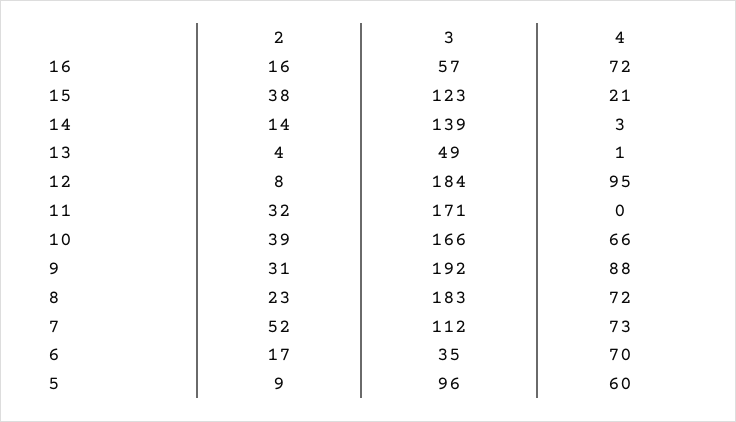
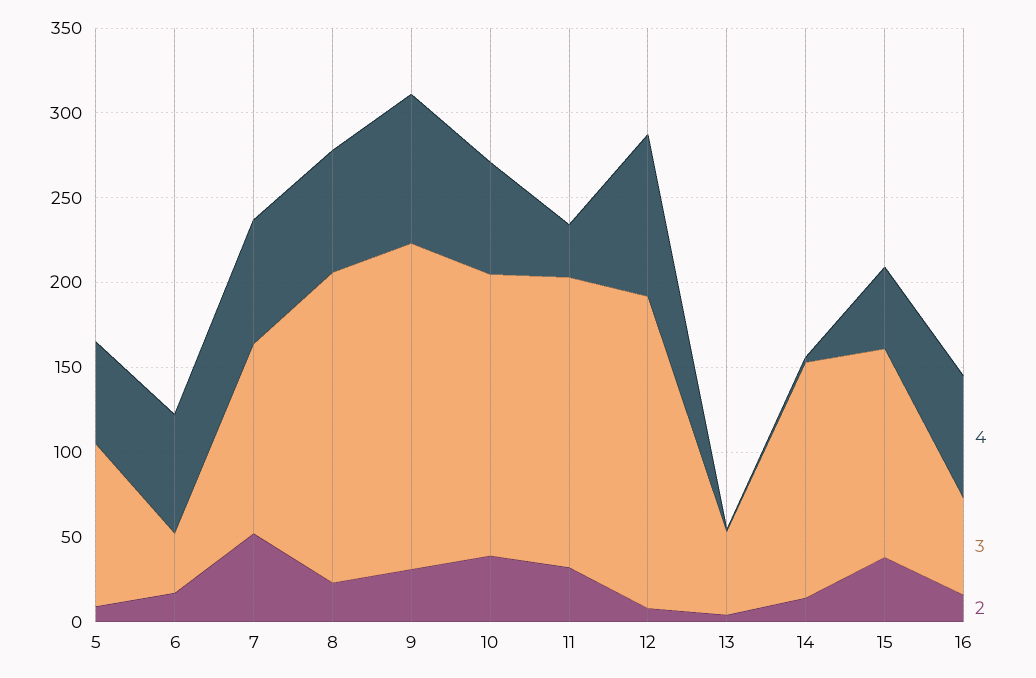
4, 15: 21 -> 50
4, 11: 0 -> 30

